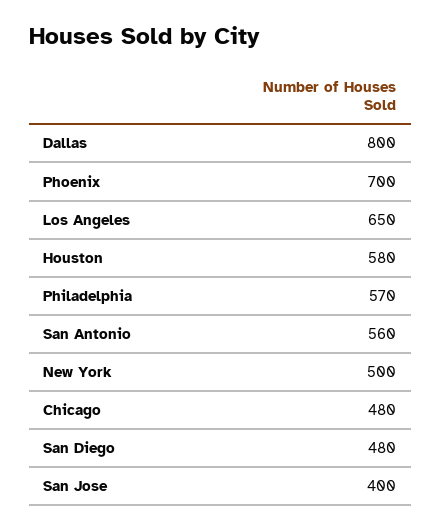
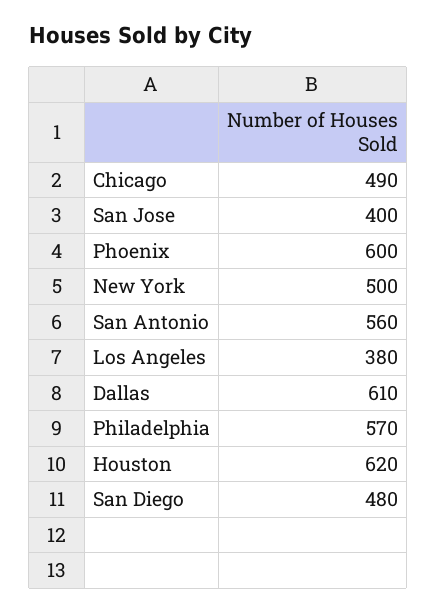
Dallas: 800 -> 610
Phoenix: 700 -> 600
Los Angeles: 650 -> 380
Houston: 580 -> 620
Chicago: 480 -> 490

